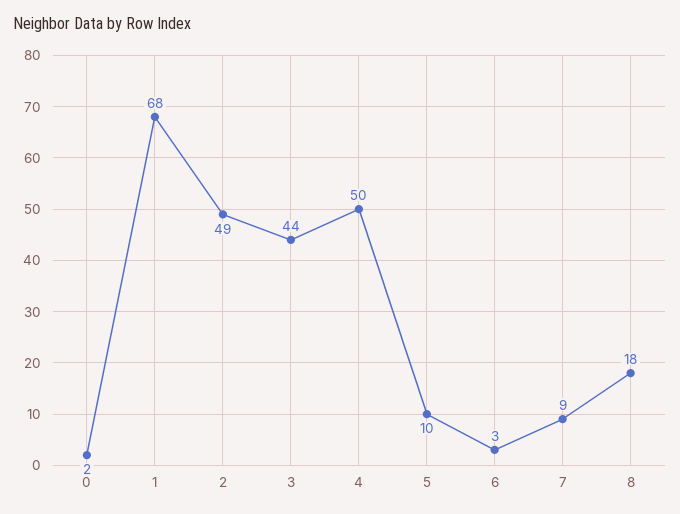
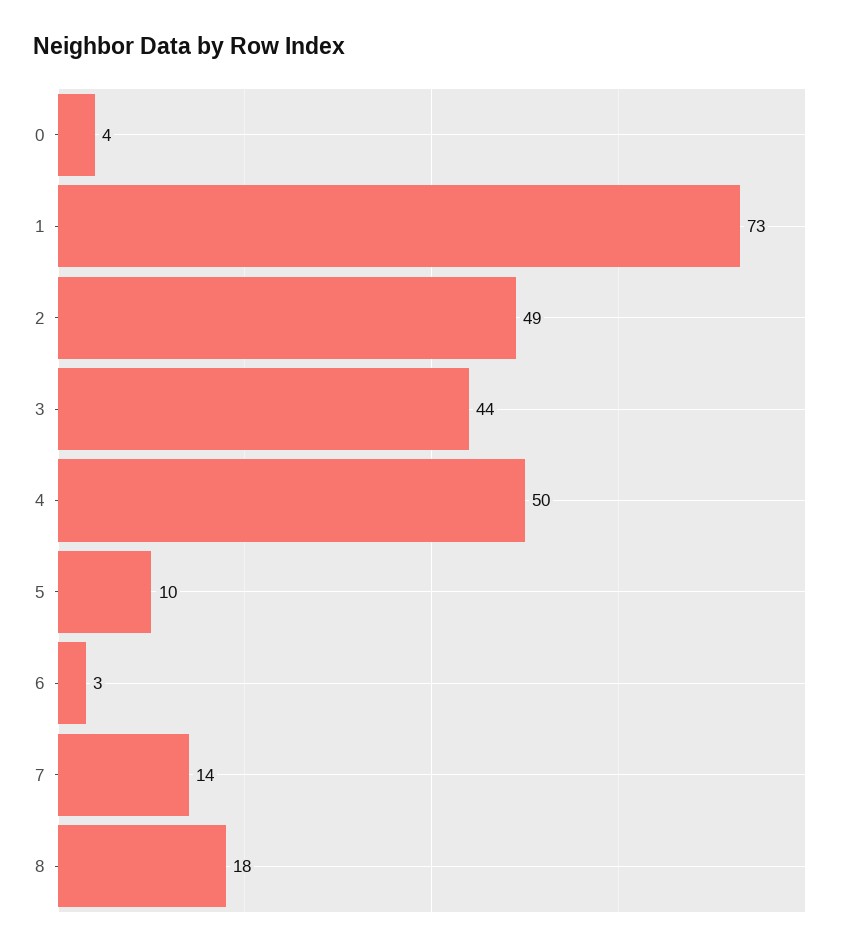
0: 2 -> 4
1: 68 -> 73
7: 9 -> 14

